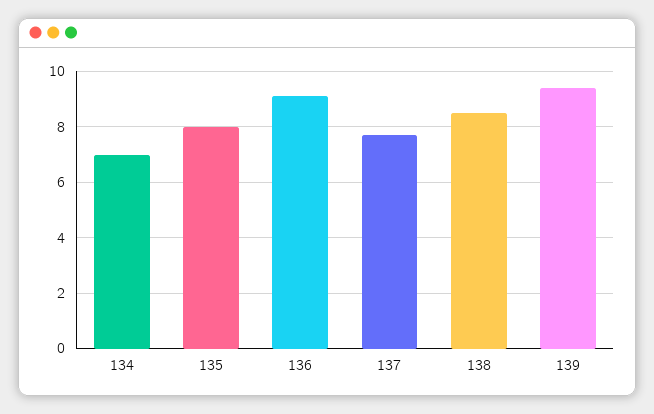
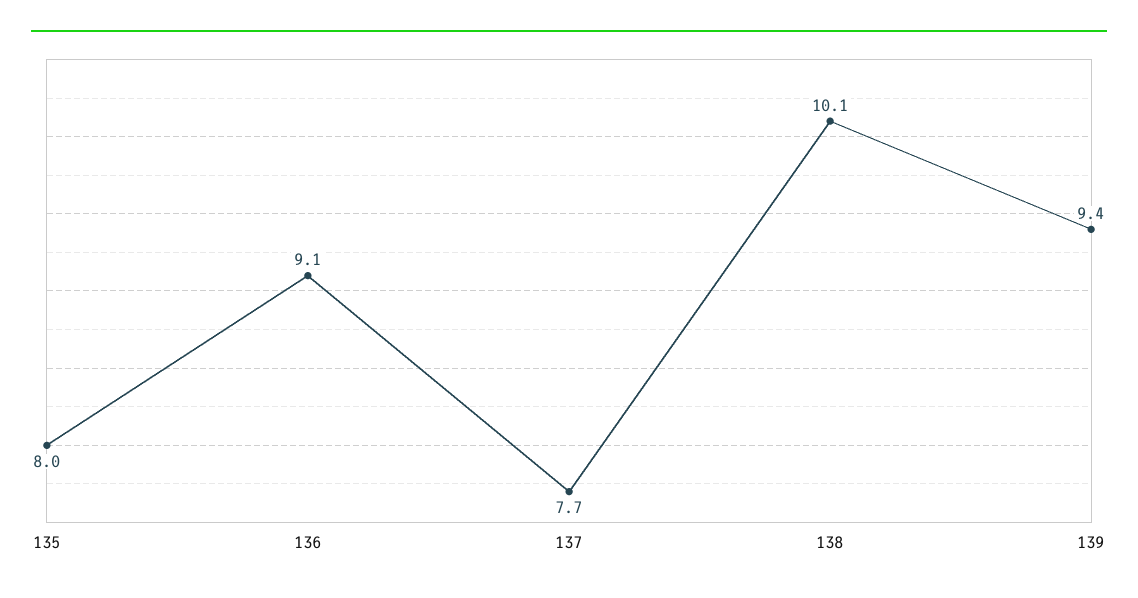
134: 7 -> none
138: 8.5 -> 10.1

